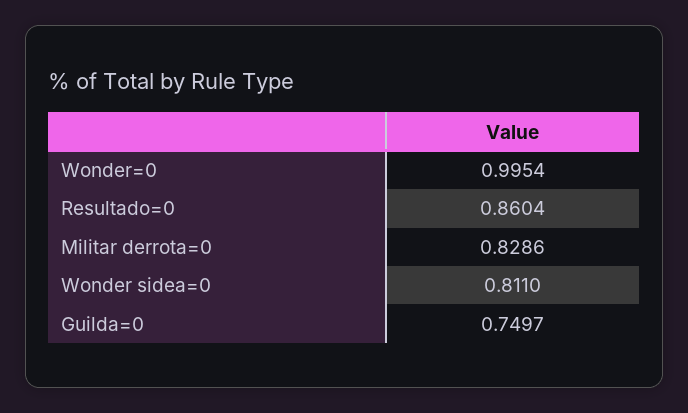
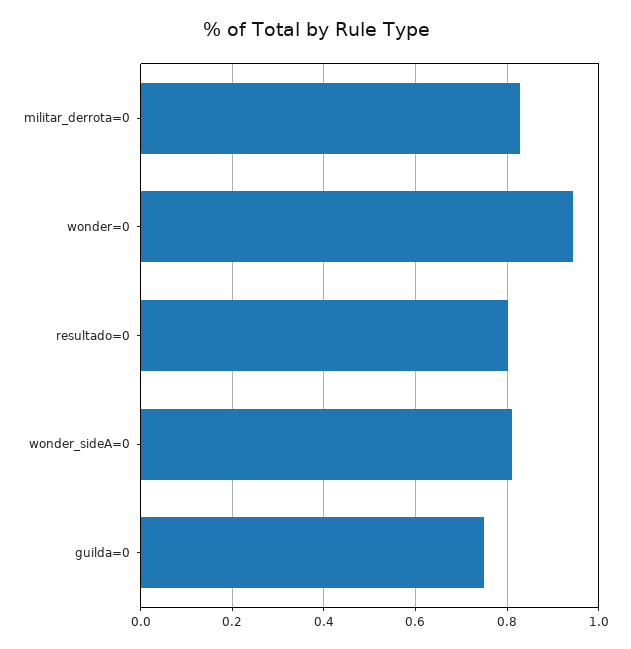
Wonder=0: 0.9954 -> 0.94
Resultado=0: 0.8604 -> 0.8

